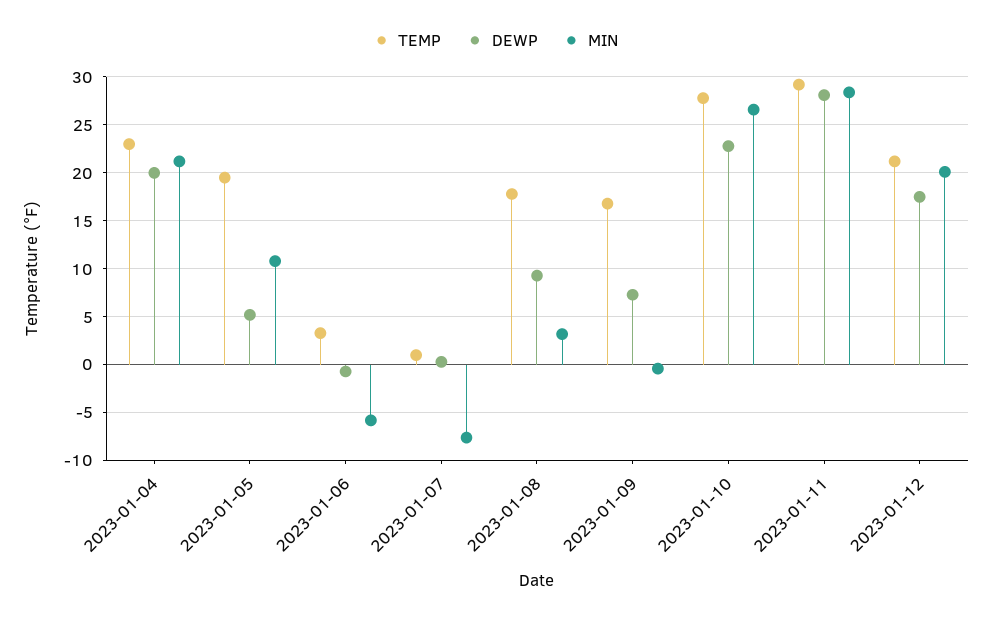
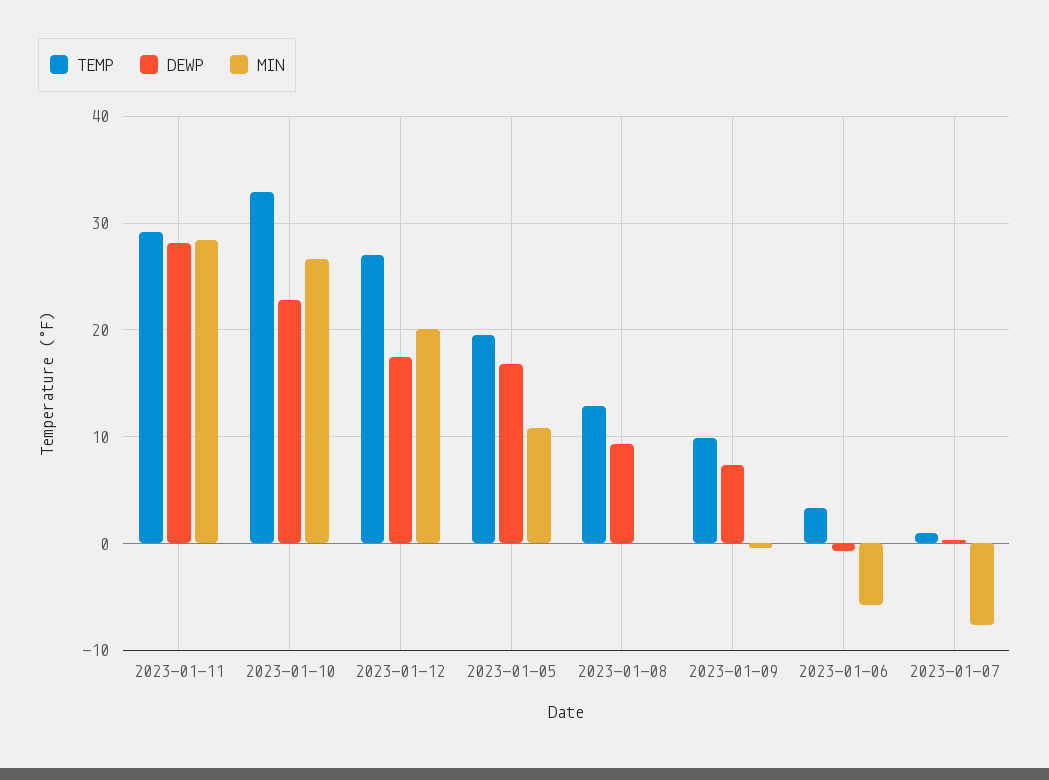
TEMP, 2023-01-04: 23 -> none
DEWP, 2023-01-04: 20 -> none
MIN, 2023-01-04: 21 -> none
DEWP, 2023-01-05: 5 -> 17
TEMP, 2023-01-08: 18 -> 13
MIN, 2023-01-08: 3 -> 0
TEMP, 2023-01-09: 17 -> 10
TEMP, 2023-01-10: 28 -> 33
TEMP, 2023-01-12: 21 -> 27

